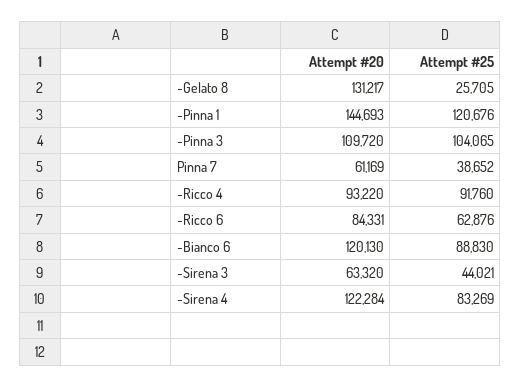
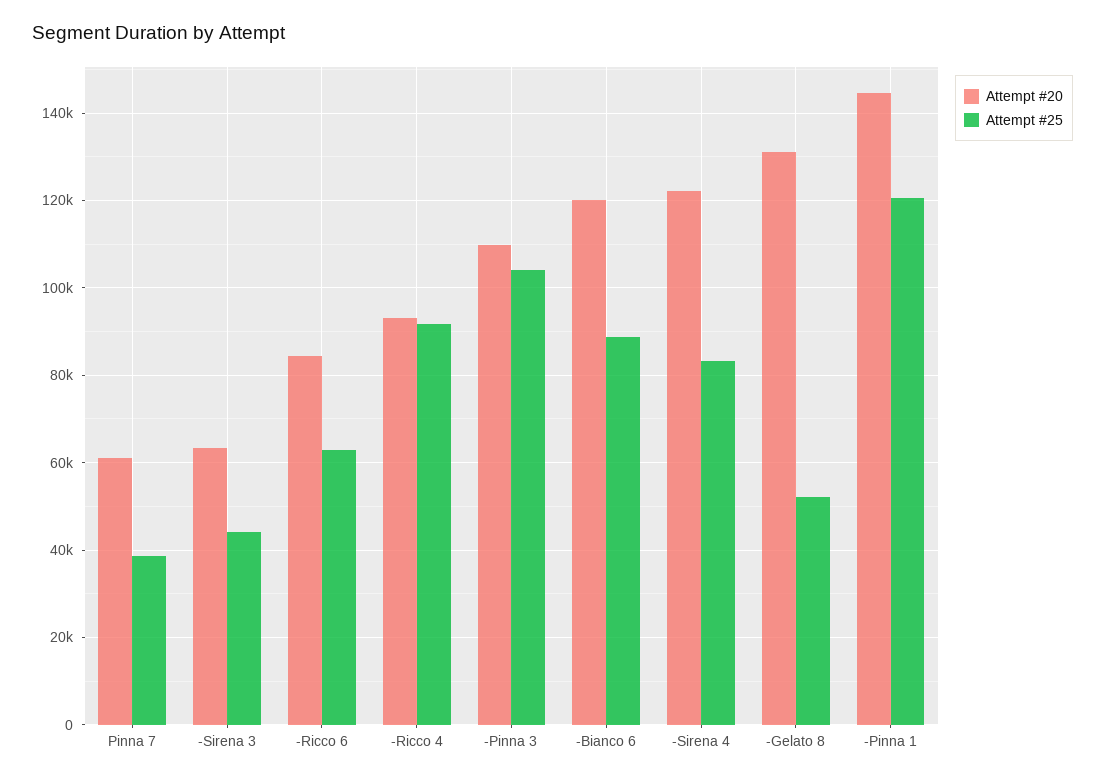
Attempt #25, -Gelato 8: 25705 -> 52000

